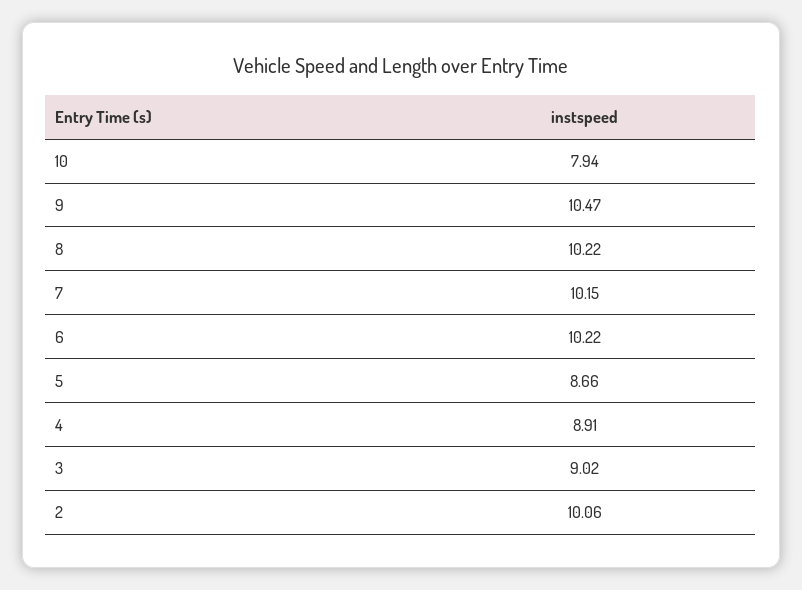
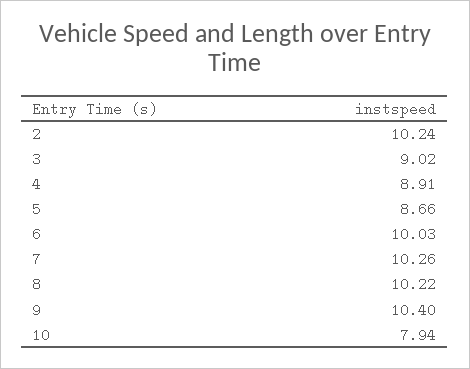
9: 10.47 -> 10.4
7: 10.15 -> 10.26
6: 10.22 -> 10.03
2: 10.06 -> 10.24

